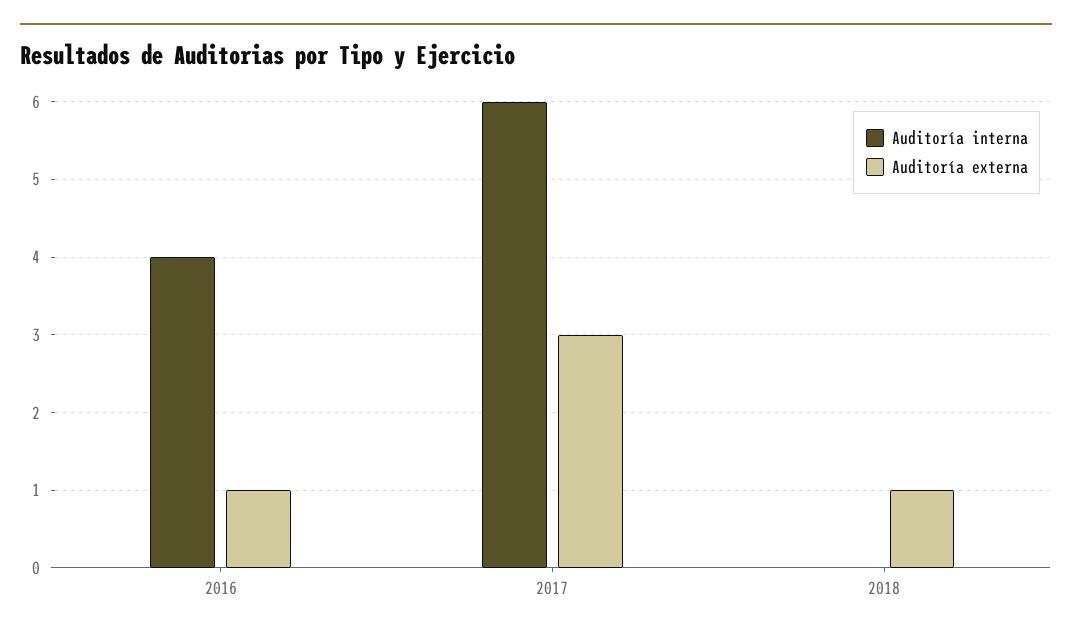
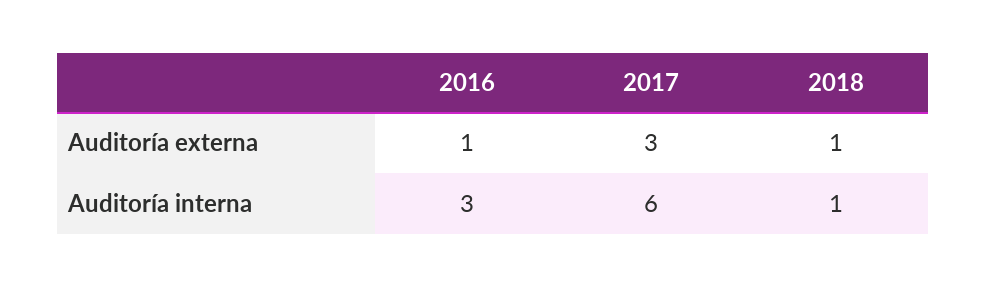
Auditoría interna, 2016: 4 -> 3
Auditoría interna, 2018: 0 -> 1

